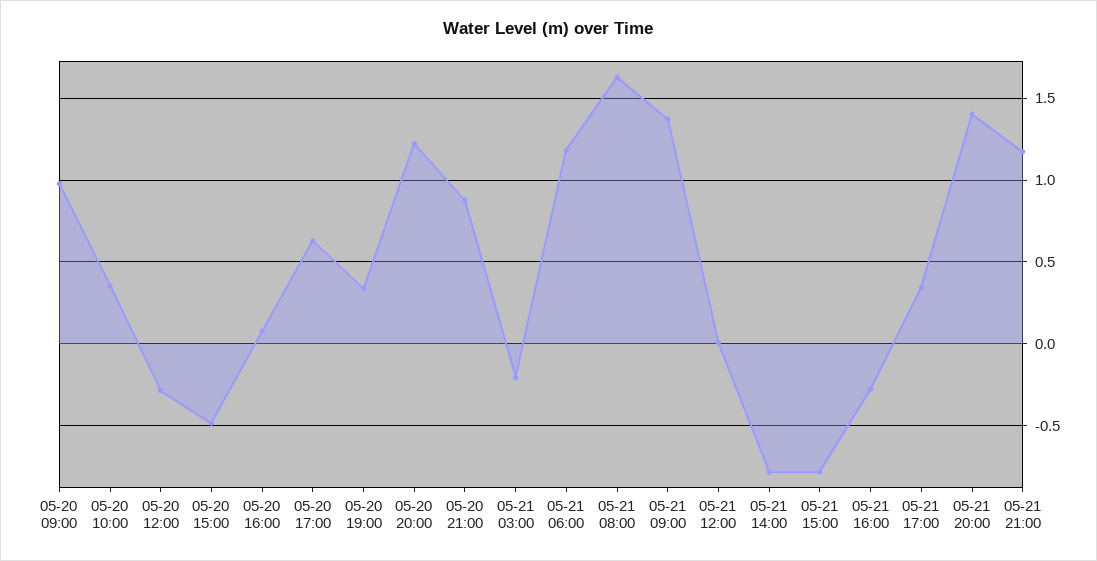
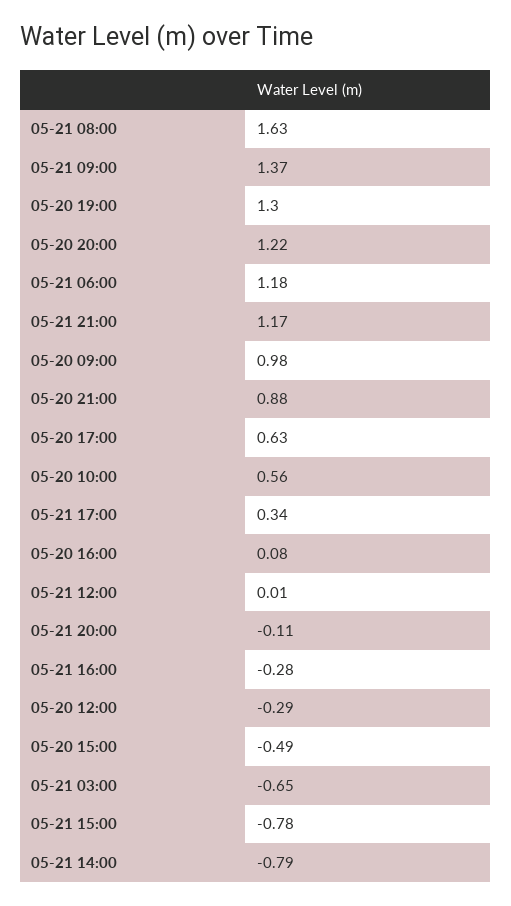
05-20 10:00: 0.35 -> 0.56
05-20 19:00: 0.35 -> 1.3
05-21 03:00: -0.2 -> -0.65
05-21 20:00: 1.4 -> -0.11

